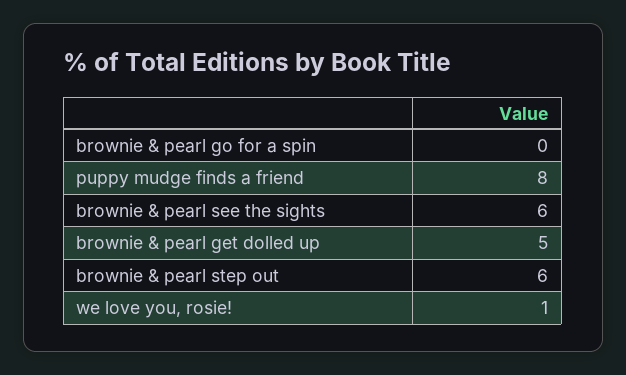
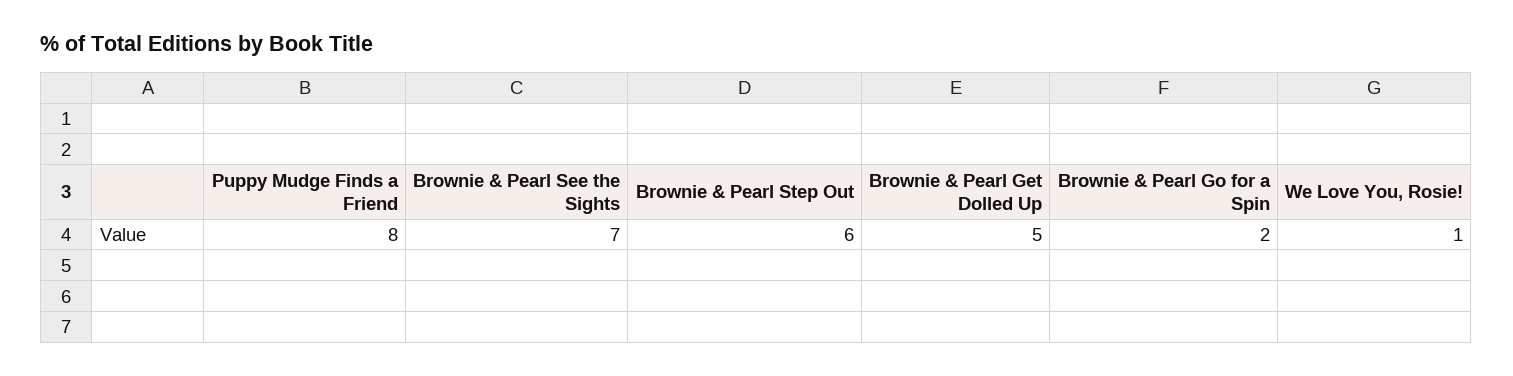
brownie & pearl go for a spin: 0 -> 2
brownie & pearl see the sights: 6 -> 7

